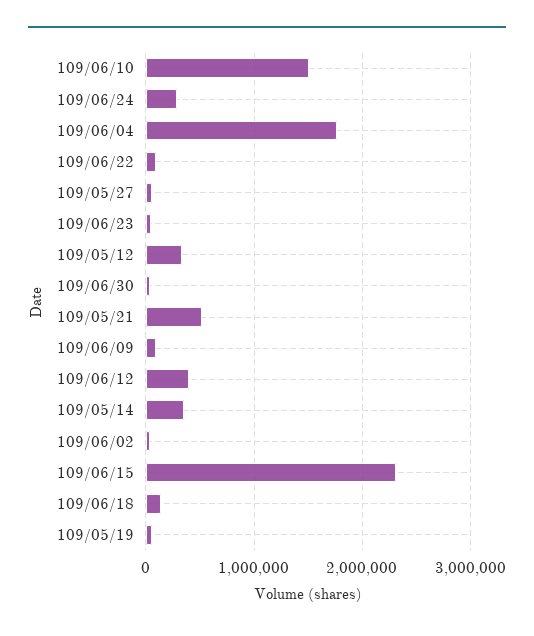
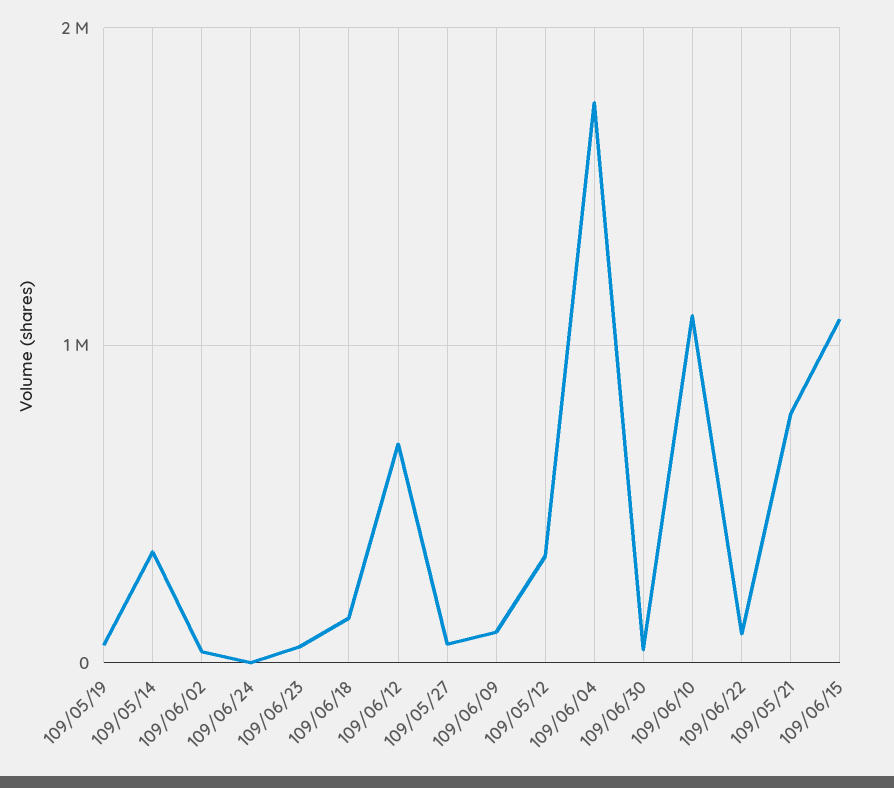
109/06/10: 1500000 -> 1100000
109/06/24: 300000 -> 0
109/05/21: 500000 -> 800000
109/06/12: 400000 -> 700000
109/06/15: 2300000 -> 1100000

